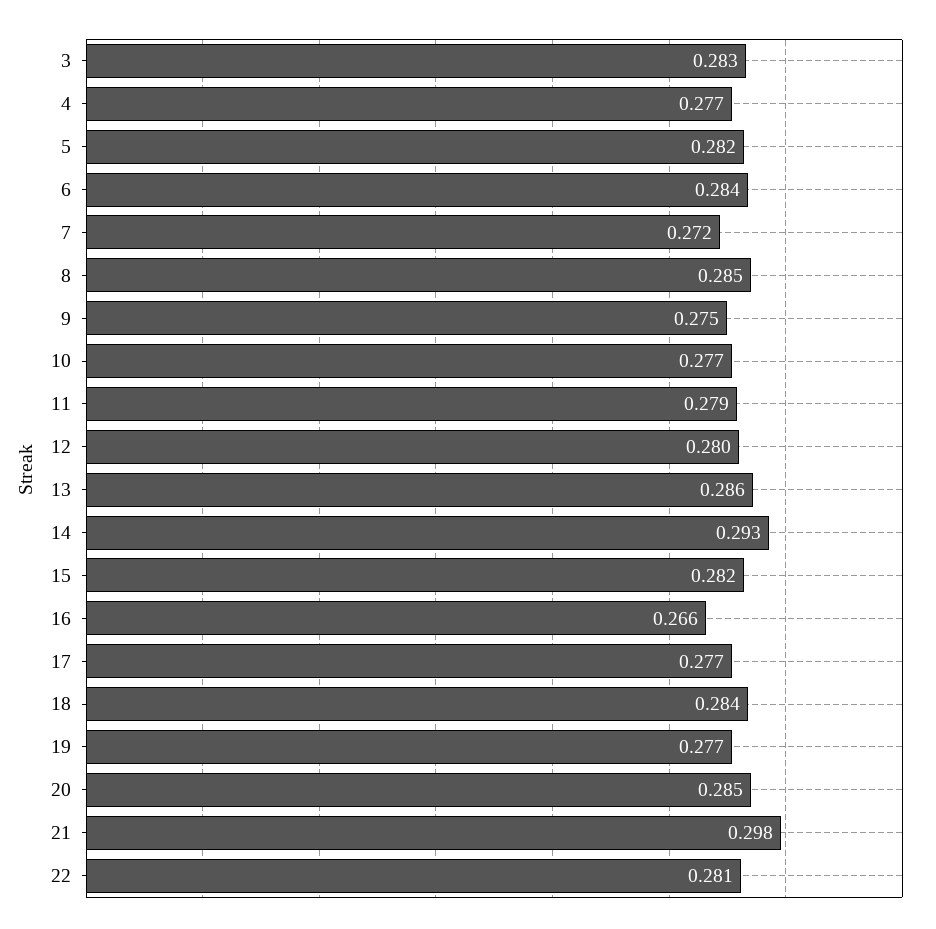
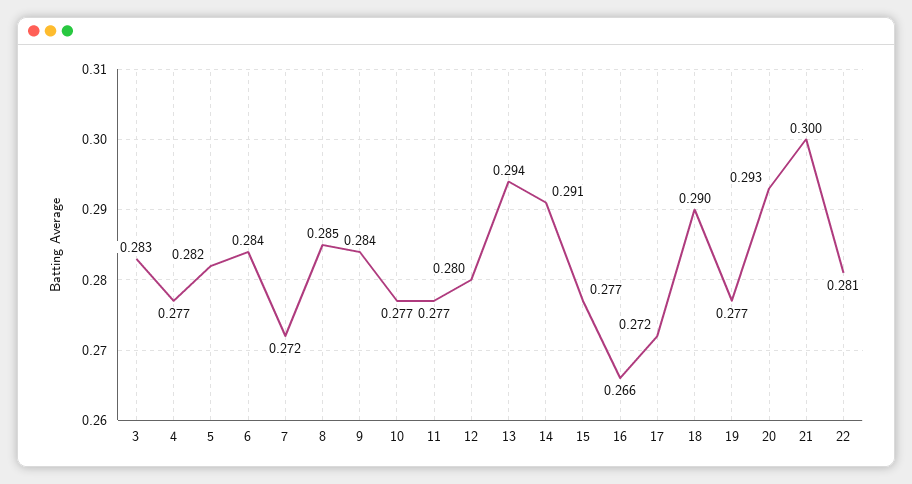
9: 0.275 -> 0.284
11: 0.279 -> 0.277
13: 0.286 -> 0.294
14: 0.293 -> 0.291
15: 0.282 -> 0.277
17: 0.277 -> 0.272
18: 0.284 -> 0.29
20: 0.285 -> 0.293
21: 0.298 -> 0.3

